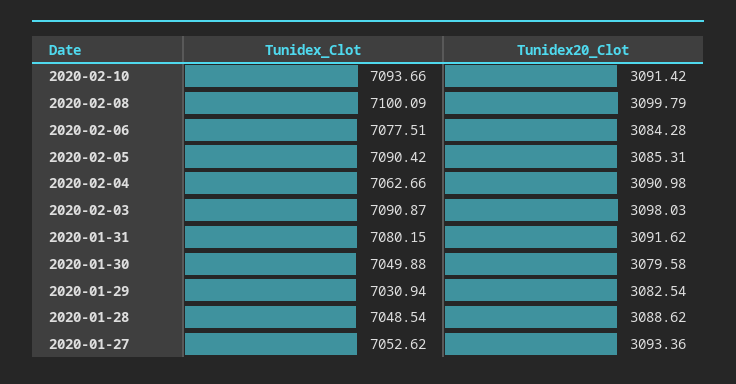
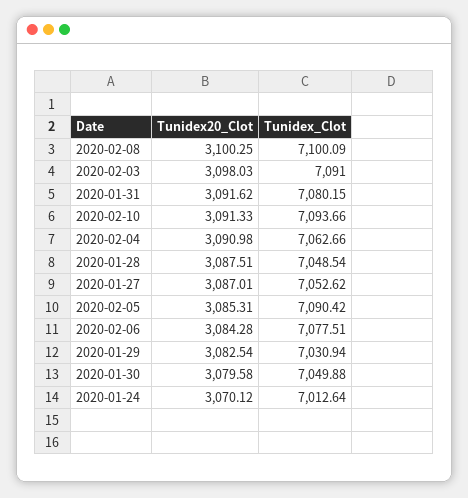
Tunidex20_Clot, 2020-02-10: 3091.42 -> 3091.33
Tunidex20_Clot, 2020-02-08: 3099.79 -> 3100.25
Tunidex_Clot, 2020-02-03: 7090.87 -> 7091
Tunidex20_Clot, 2020-01-28: 3088.62 -> 3087.51
Tunidex20_Clot, 2020-01-27: 3093.36 -> 3087.01
Tunidex20_Clot, 2020-01-24: none -> 3070.12
Tunidex_Clot, 2020-01-24: none -> 7012.64

